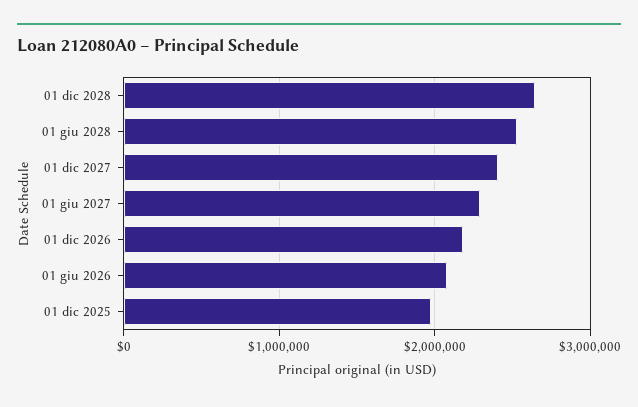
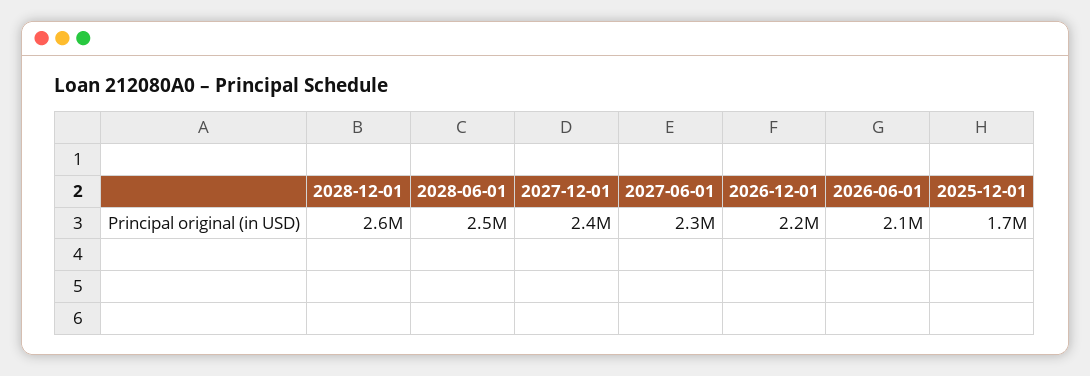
01 dic 2025: 2000000 -> 1700000

